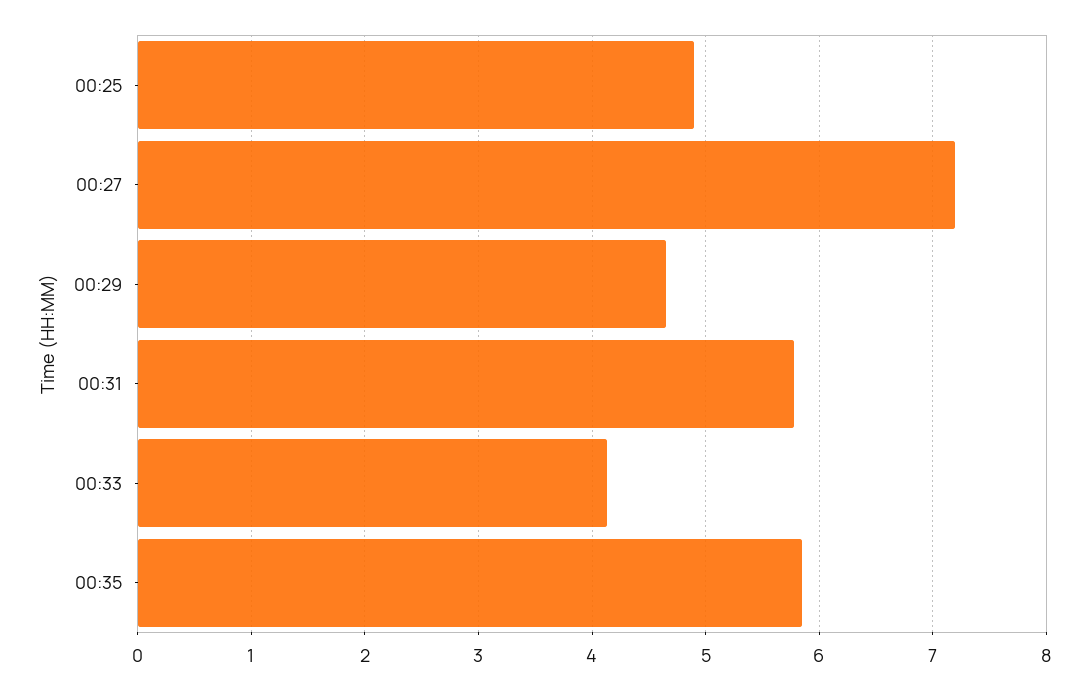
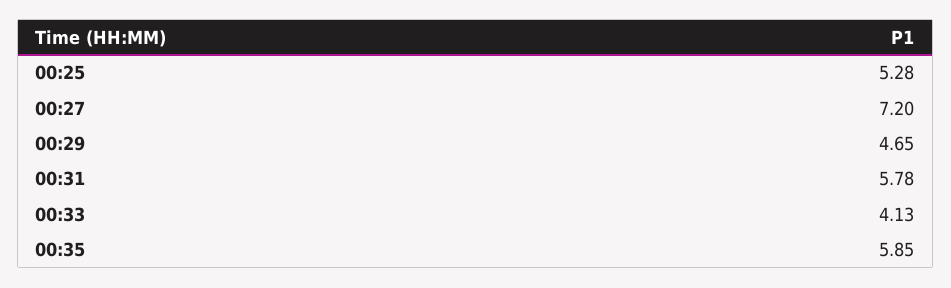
00:25: 4.9 -> 5.28

